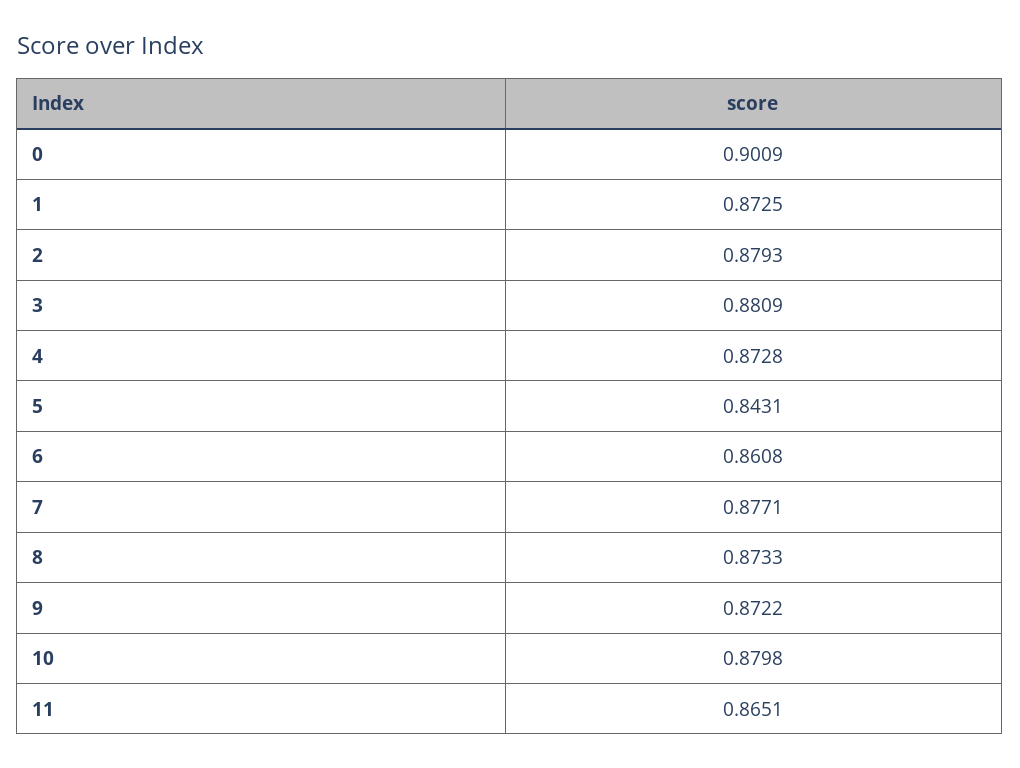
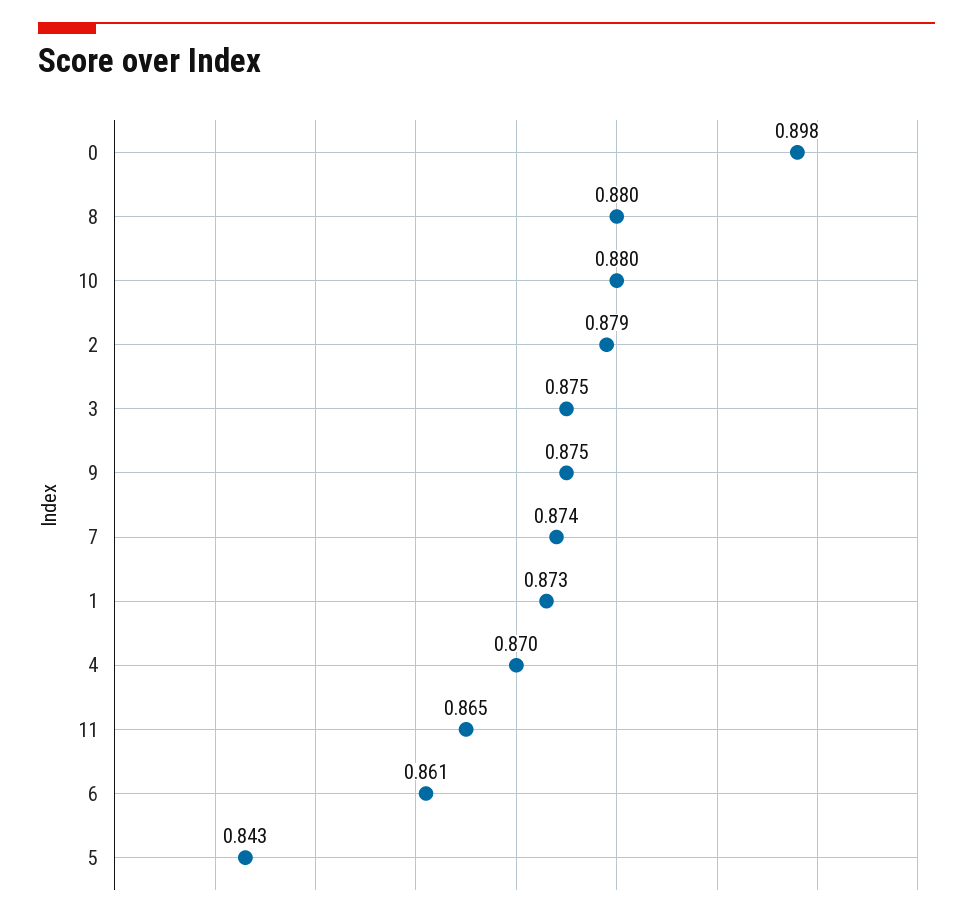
0: 0.9009 -> 0.898
3: 0.8809 -> 0.875
4: 0.8728 -> 0.87
7: 0.8771 -> 0.874
8: 0.8733 -> 0.88
9: 0.8722 -> 0.875

